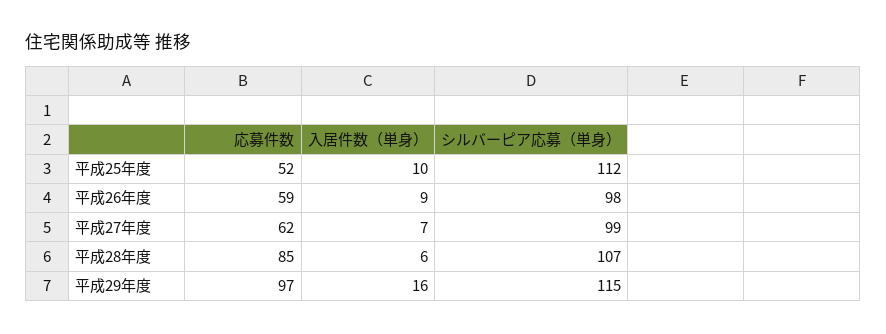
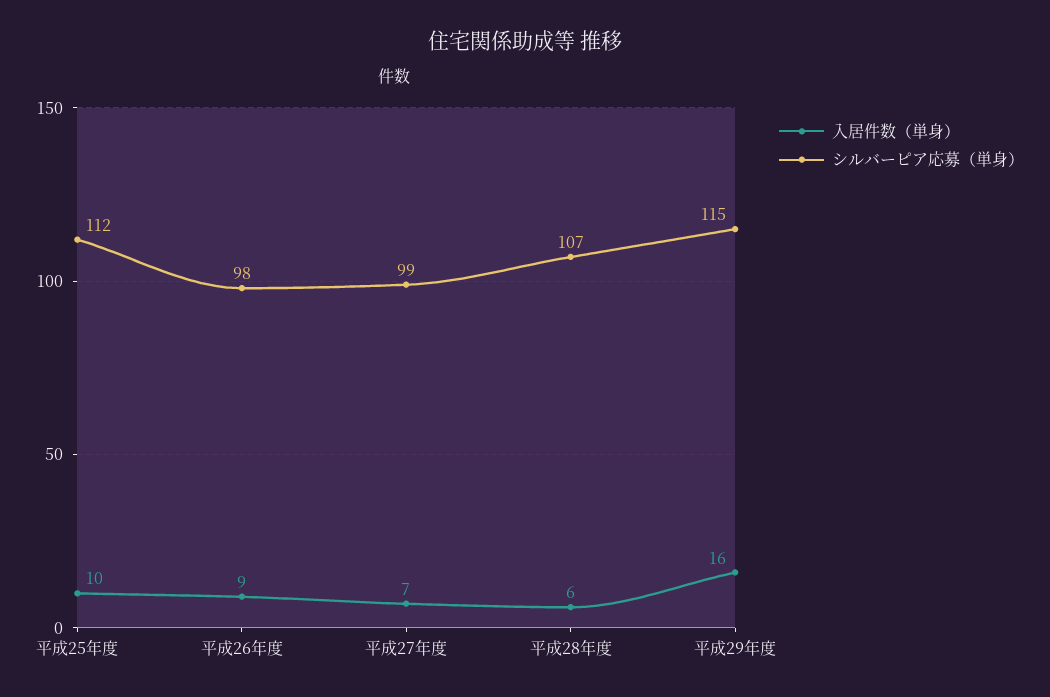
応募件数, 平成25年度: 52 -> none
応募件数, 平成26年度: 59 -> none
応募件数, 平成27年度: 62 -> none
応募件数, 平成28年度: 85 -> none
応募件数, 平成29年度: 97 -> none

